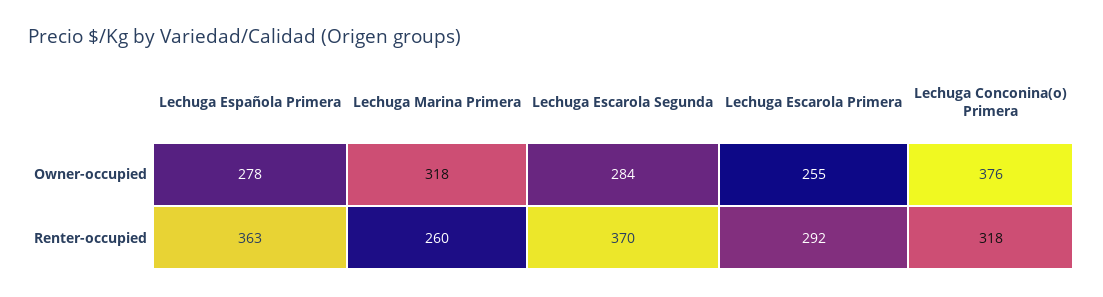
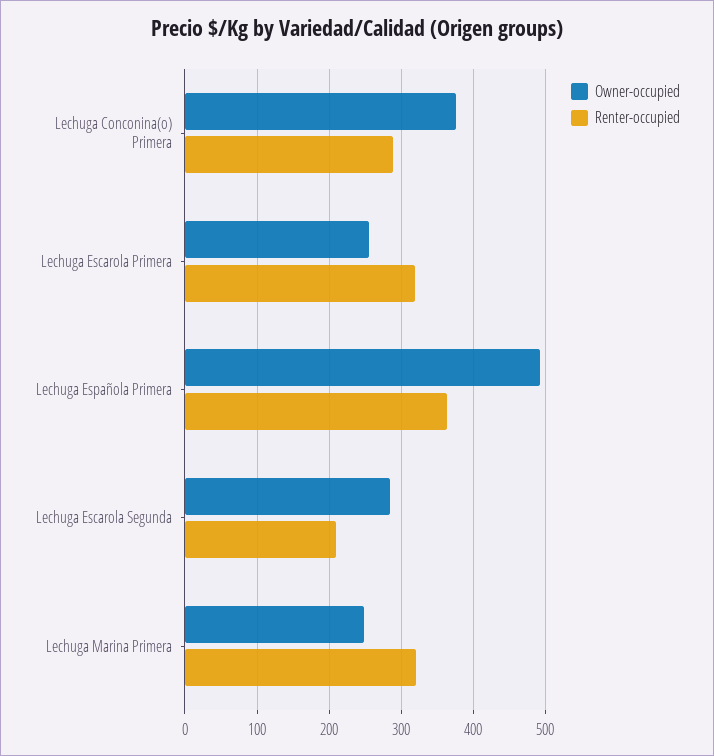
Owner-occupied, Lechuga Española Primera: 278 -> 490
Owner-occupied, Lechuga Marina Primera: 318 -> 250
Renter-occupied, Lechuga Marina Primera: 260 -> 320
Renter-occupied, Lechuga Escarola Segunda: 370 -> 210
Renter-occupied, Lechuga Escarola Primera: 292 -> 320
Renter-occupied, Lechuga Conconina(o) Primera: 318 -> 290

